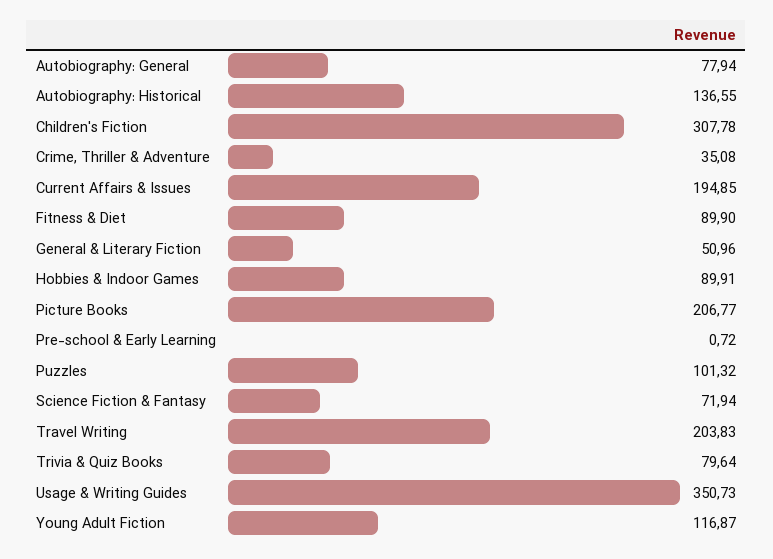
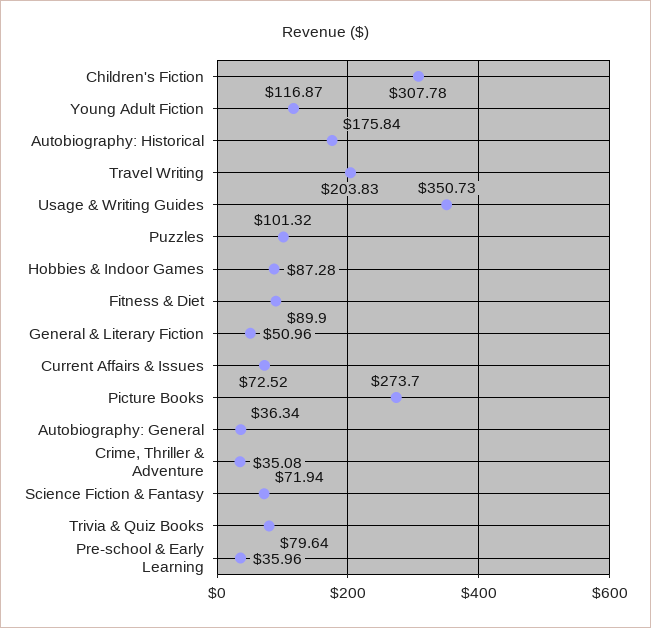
Autobiography: General: 77.94 -> 36.34
Autobiography: Historical: 136.55 -> 175.84
Current Affairs & Issues: 194.85 -> 72.52
Hobbies & Indoor Games: 89.91 -> 87.28
Picture Books: 206.77 -> 273.7
Pre-school & Early Learning: 0.72 -> 35.96

